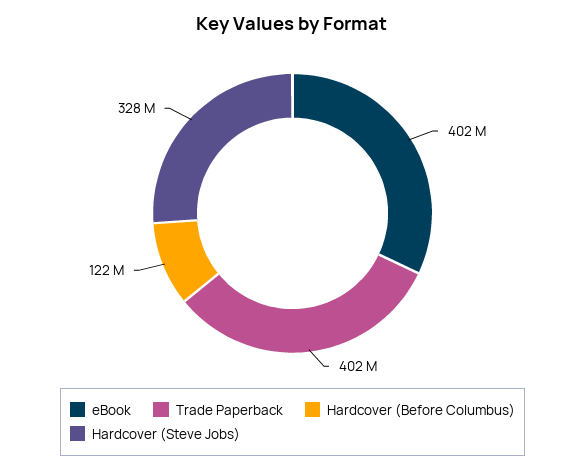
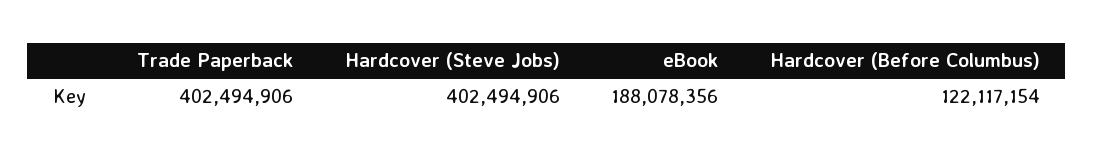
eBook: 402000000 -> 188078356
Hardcover (Steve Jobs): 328000000 -> 402494906

